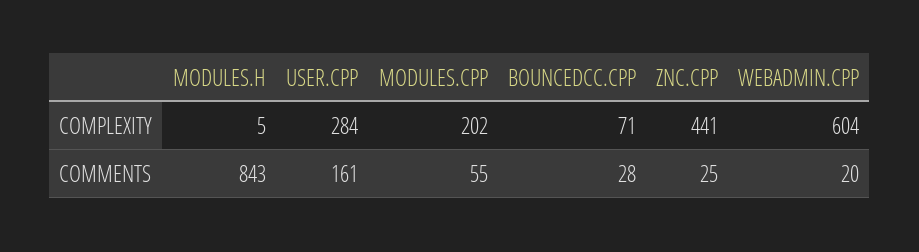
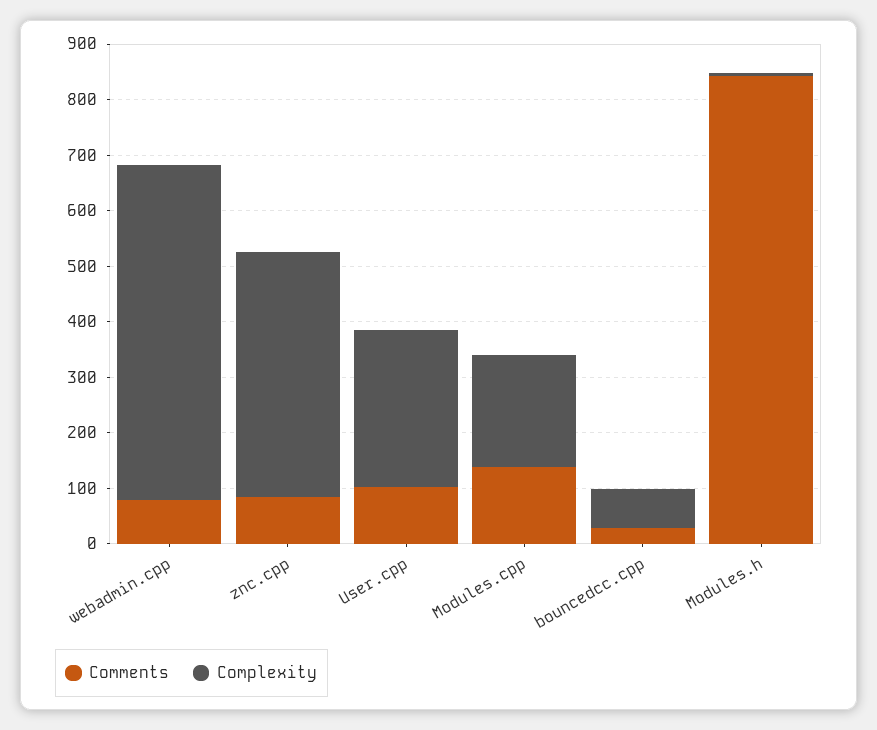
COMMENTS, USER.CPP: 161 -> 100
COMMENTS, MODULES.CPP: 55 -> 140
COMMENTS, ZNC.CPP: 25 -> 80
COMMENTS, WEBADMIN.CPP: 20 -> 80

